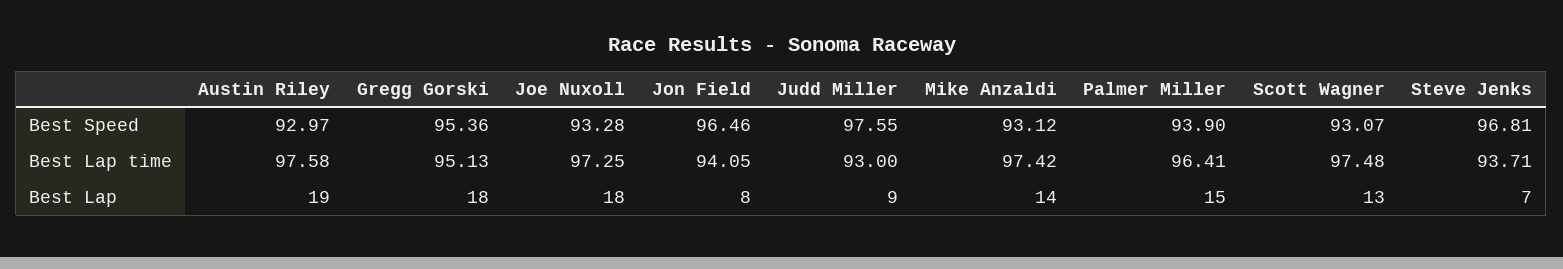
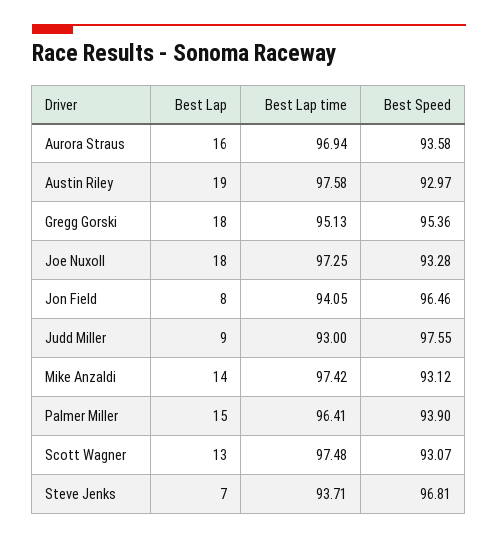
Aurora Straus, Best Lap: none -> 16
Aurora Straus, Best Lap time: none -> 96.94
Aurora Straus, Best Speed: none -> 93.58

